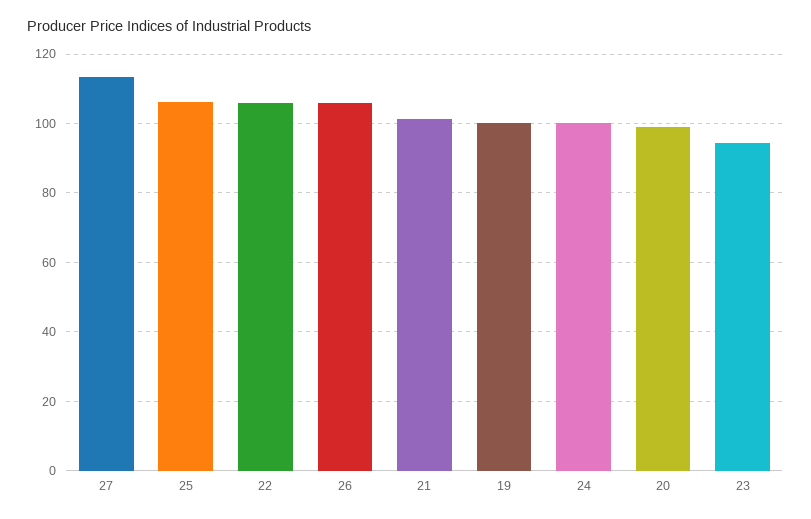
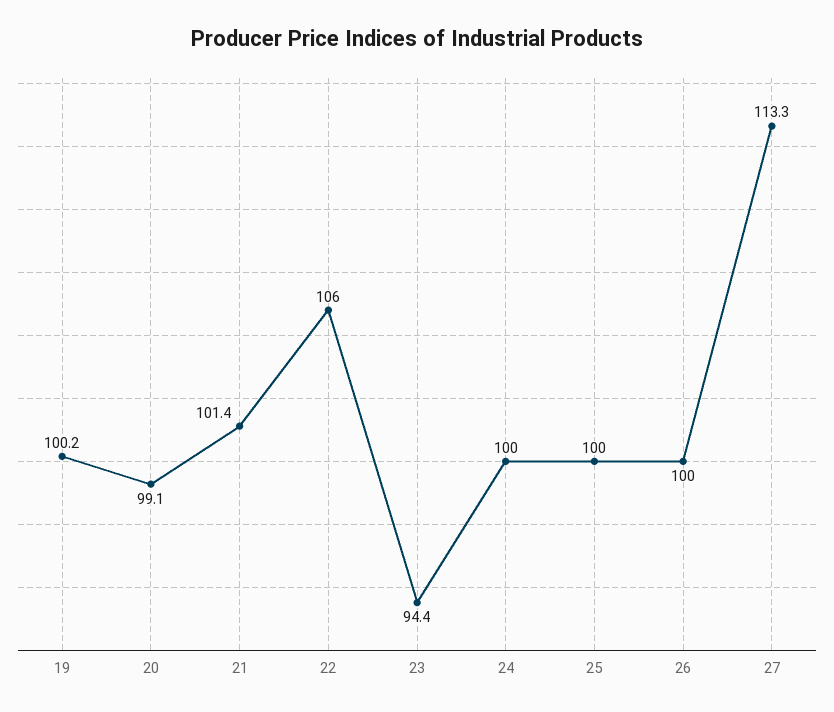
25: 106 -> 100
26: 106 -> 100

